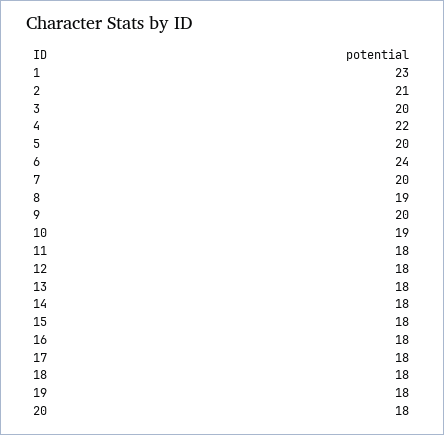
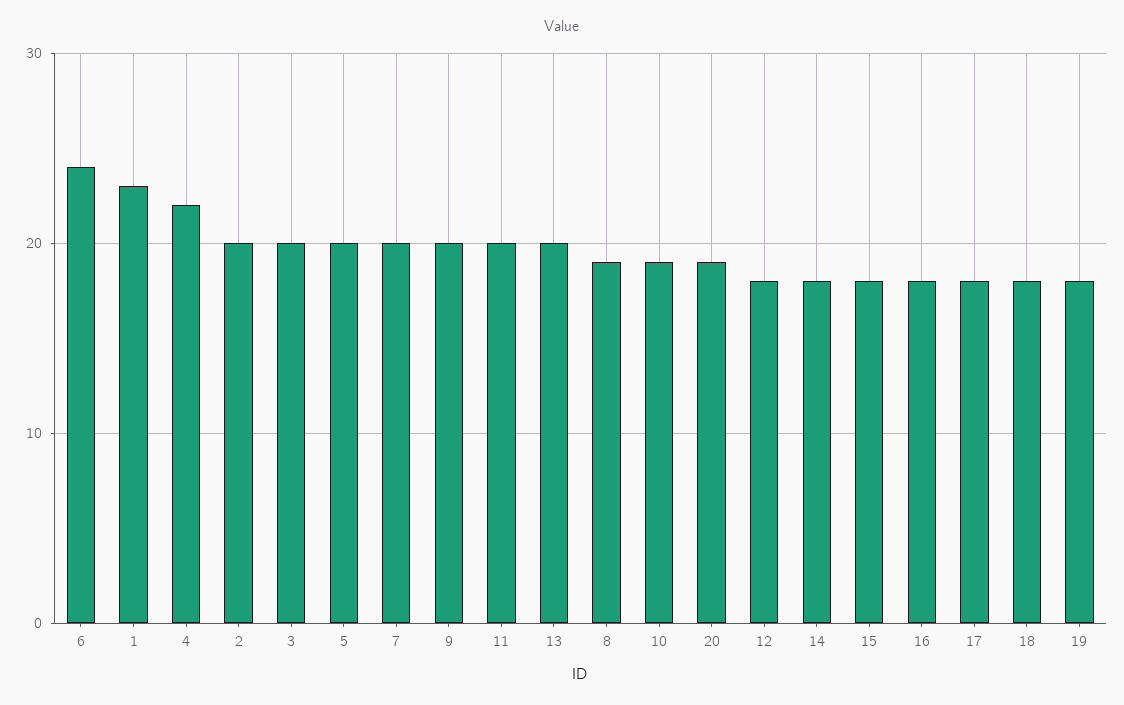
2: 21 -> 20
11: 18 -> 20
13: 18 -> 20
20: 18 -> 19

